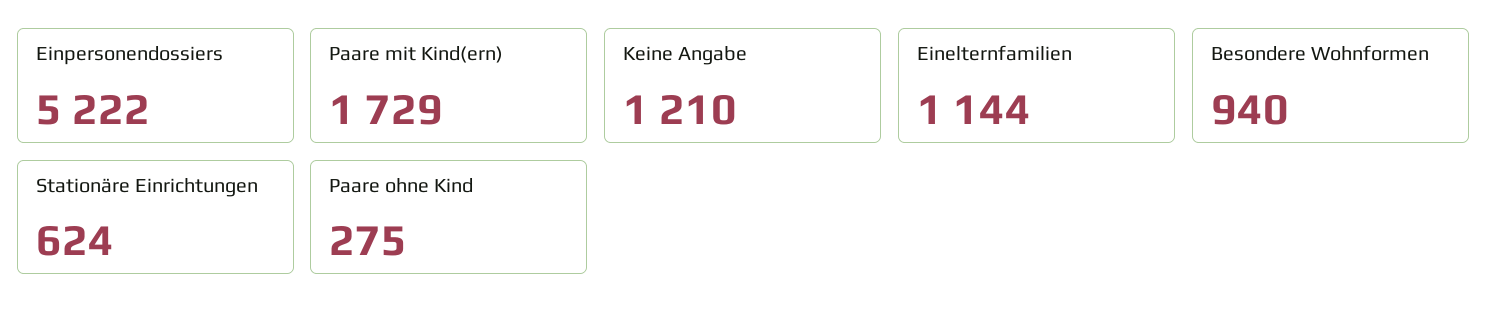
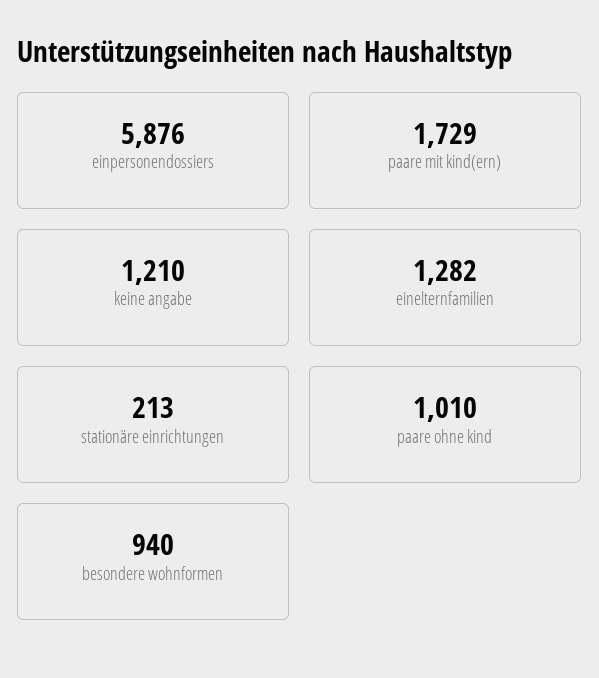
Einpersonendossiers: 5222 -> 5876
Einelternfamilien: 1144 -> 1282
Stationäre Einrichtungen: 624 -> 213
Paare ohne Kind: 275 -> 1010

